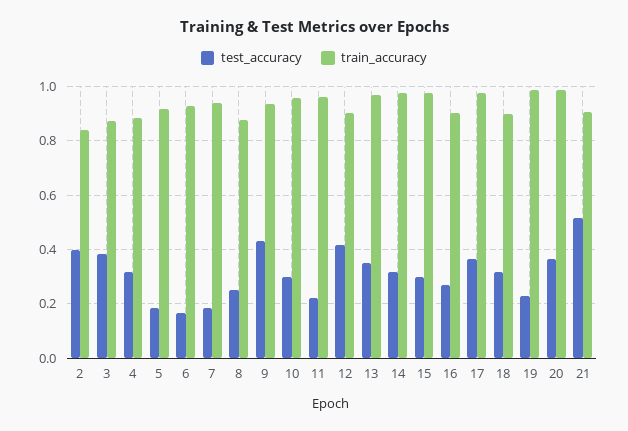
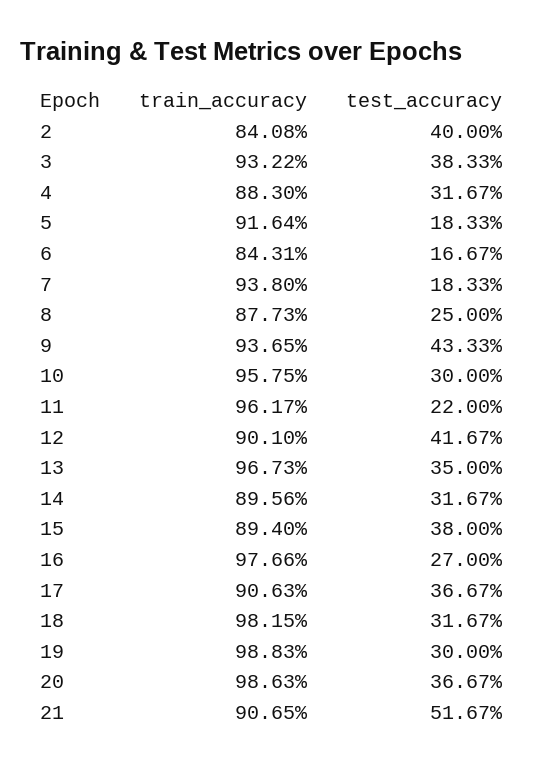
train_accuracy, 3: 0.875 -> 0.9322
train_accuracy, 6: 0.925 -> 0.8431
train_accuracy, 14: 0.975 -> 0.8956
test_accuracy, 15: 0.3 -> 0.38
train_accuracy, 15: 0.975 -> 0.894
train_accuracy, 16: 0.9 -> 0.9766
train_accuracy, 17: 0.975 -> 0.9063
train_accuracy, 18: 0.9 -> 0.9815
test_accuracy, 19: 0.225 -> 0.3

